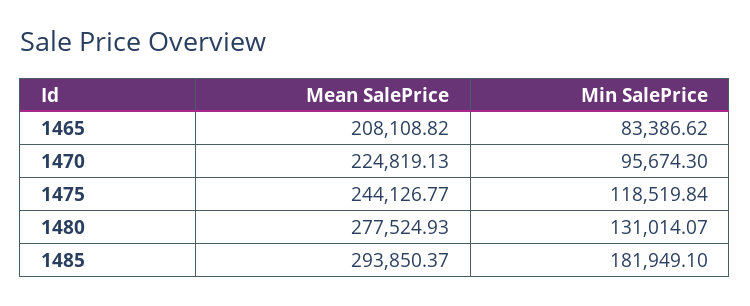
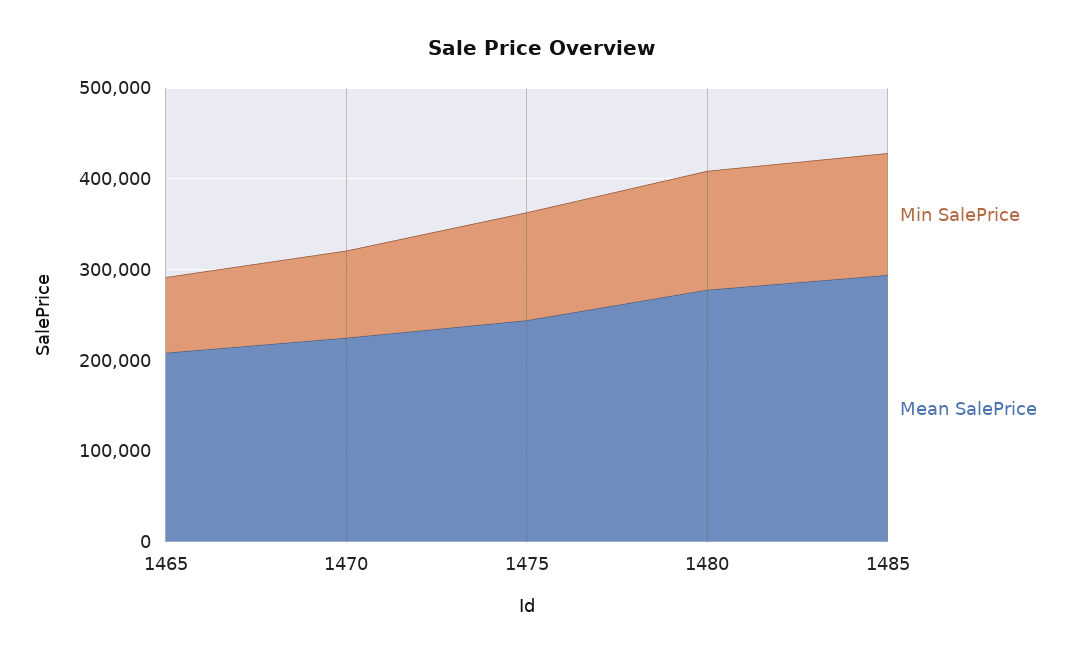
Min SalePrice, 1485: 181949.1 -> 140000

